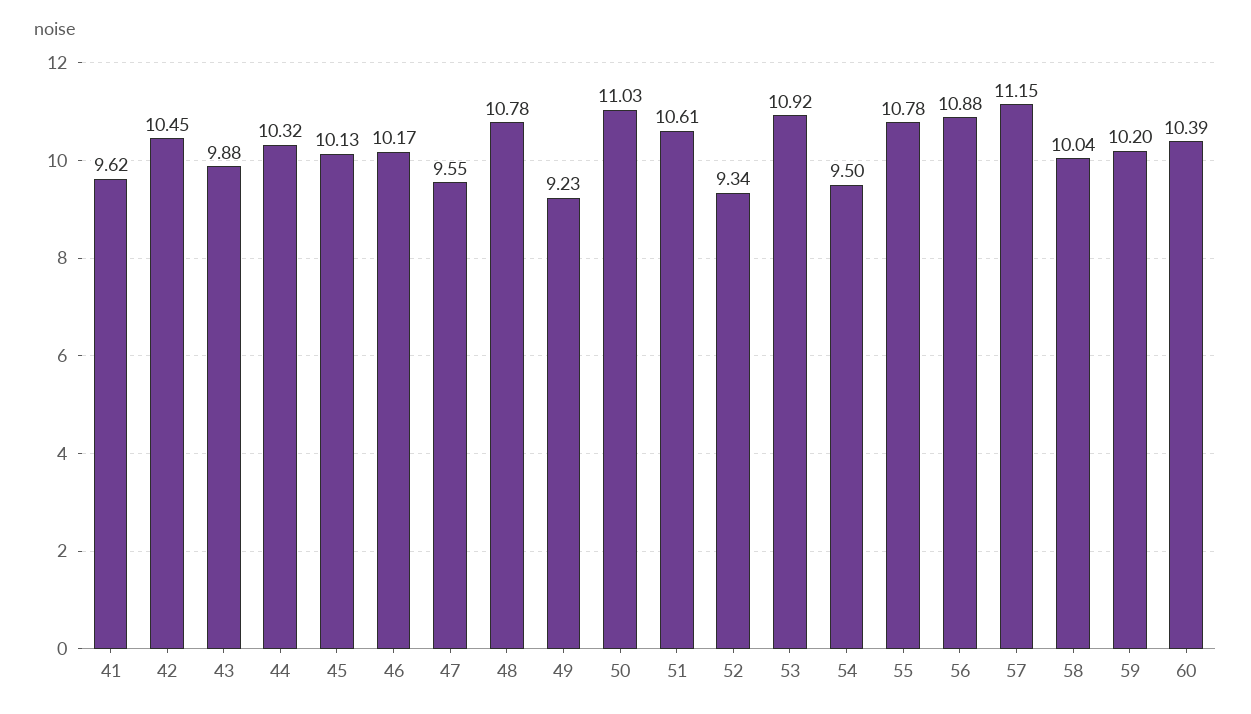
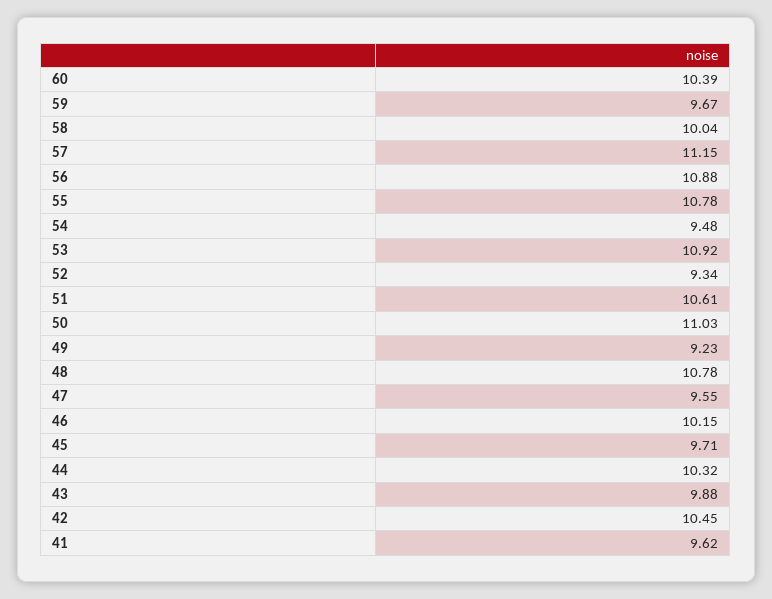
45: 10.13 -> 9.71
46: 10.17 -> 10.15
54: 9.5 -> 9.48
59: 10.2 -> 9.67

